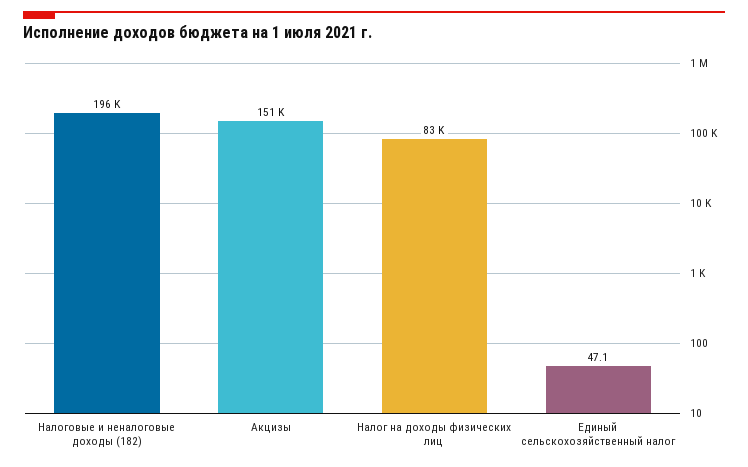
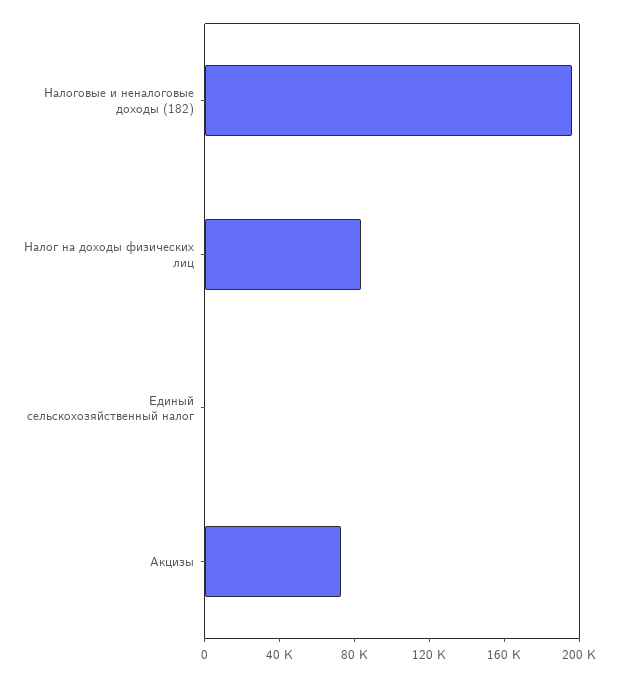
Акцизы: 151000 -> 70000

